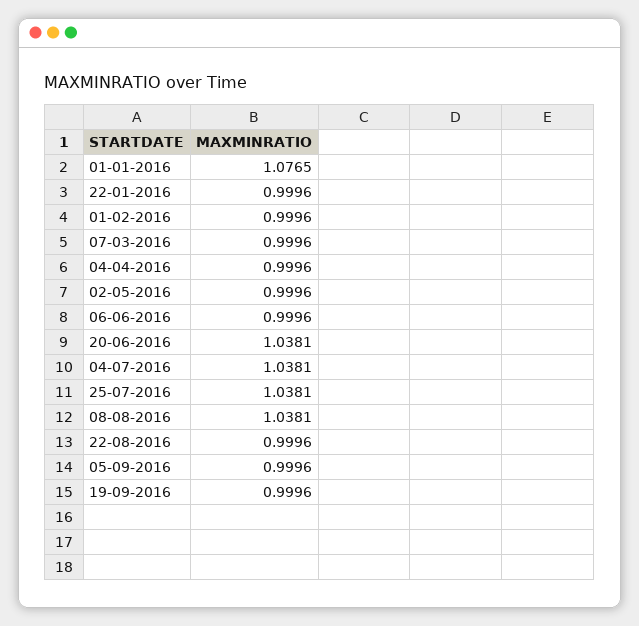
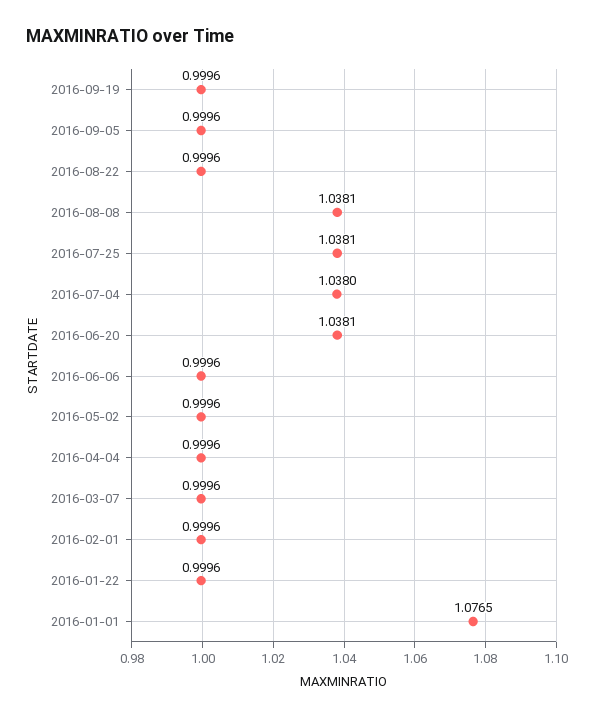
04-07-2016: 1.0381 -> 1.038

